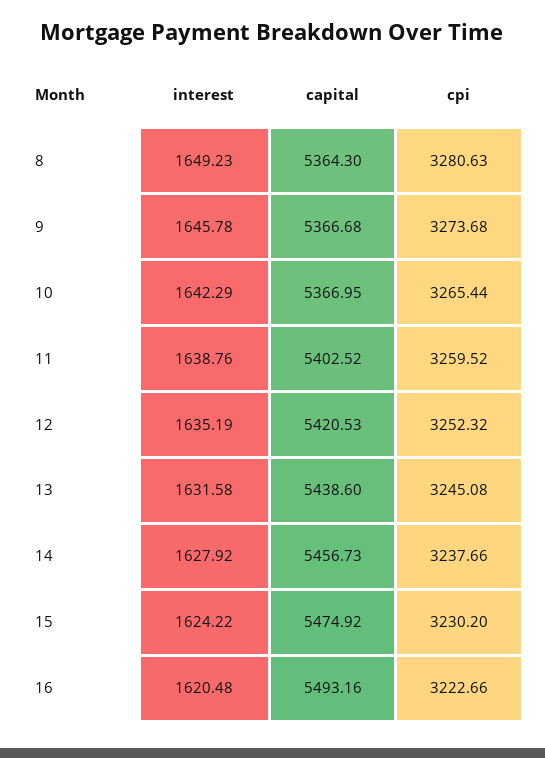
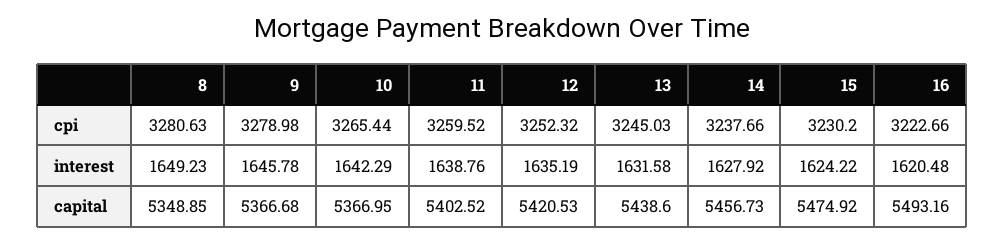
capital, 8: 5364.3 -> 5348.85
cpi, 9: 3273.68 -> 3278.98
cpi, 13: 3245.08 -> 3245.03

